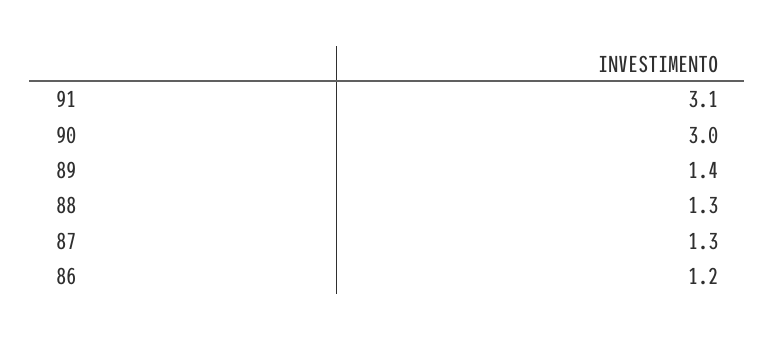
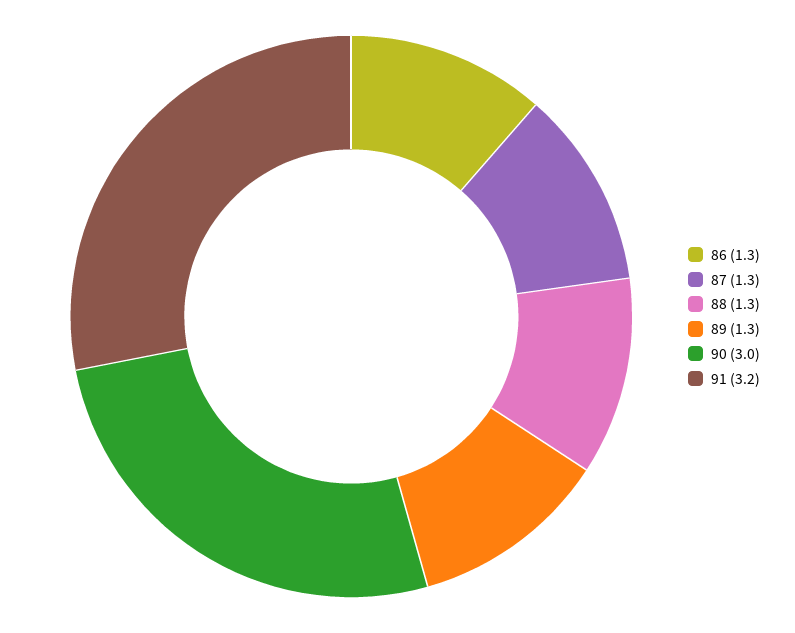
91: 3.1 -> 3.2
89: 1.4 -> 1.3
86: 1.2 -> 1.3

